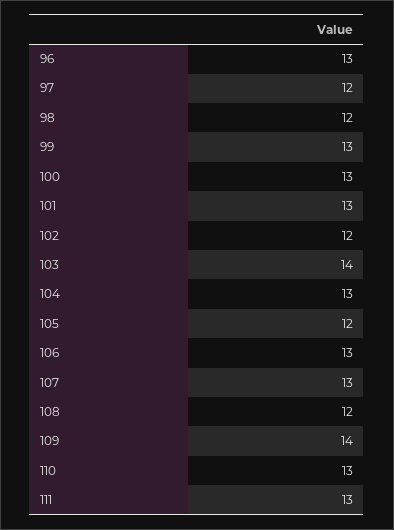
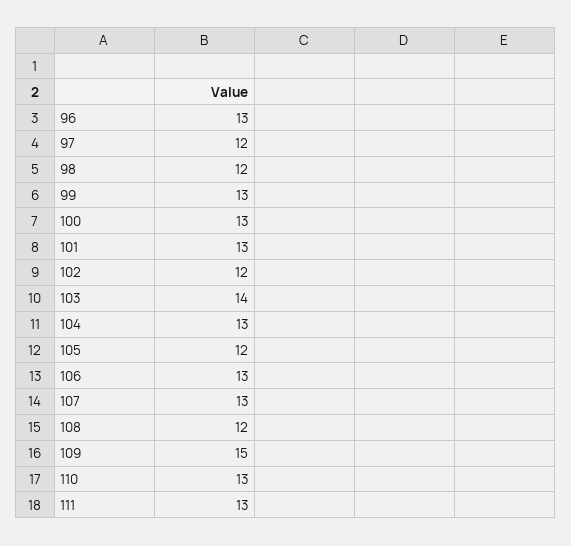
109: 14 -> 15

